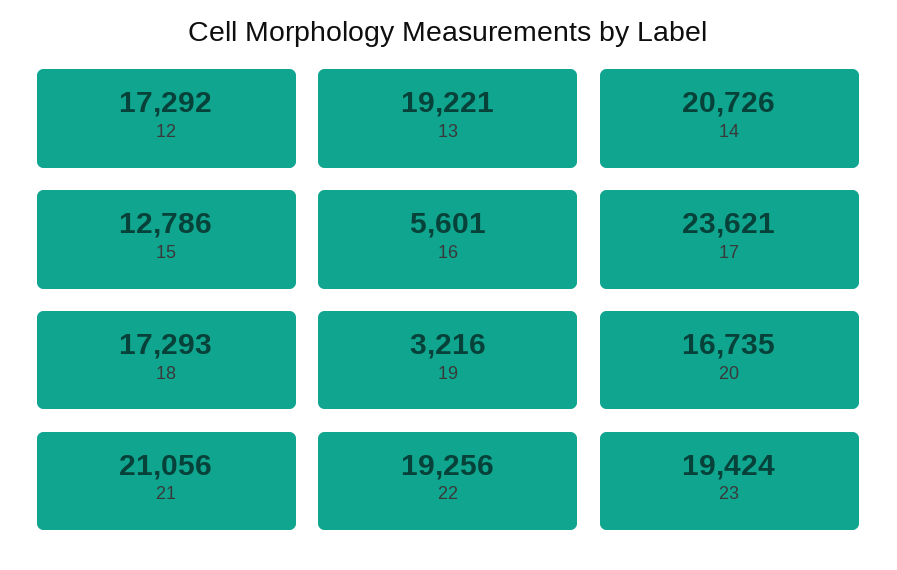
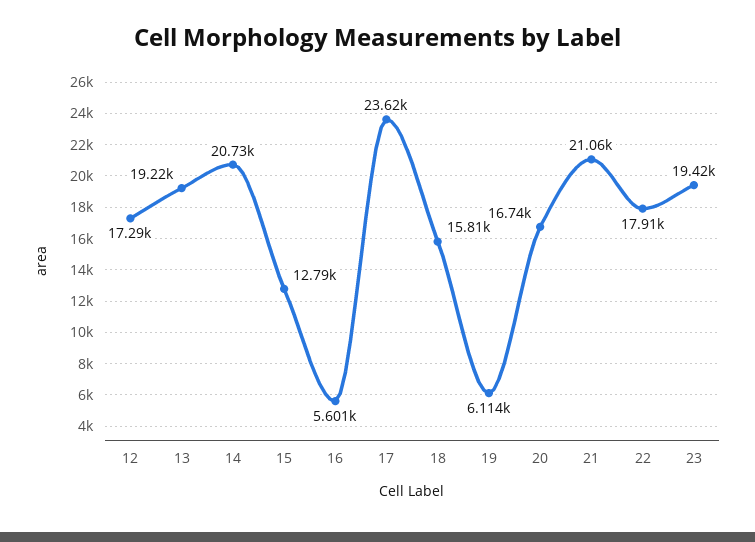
18: 17293 -> 15810
19: 3216 -> 6114
22: 19256 -> 17910

